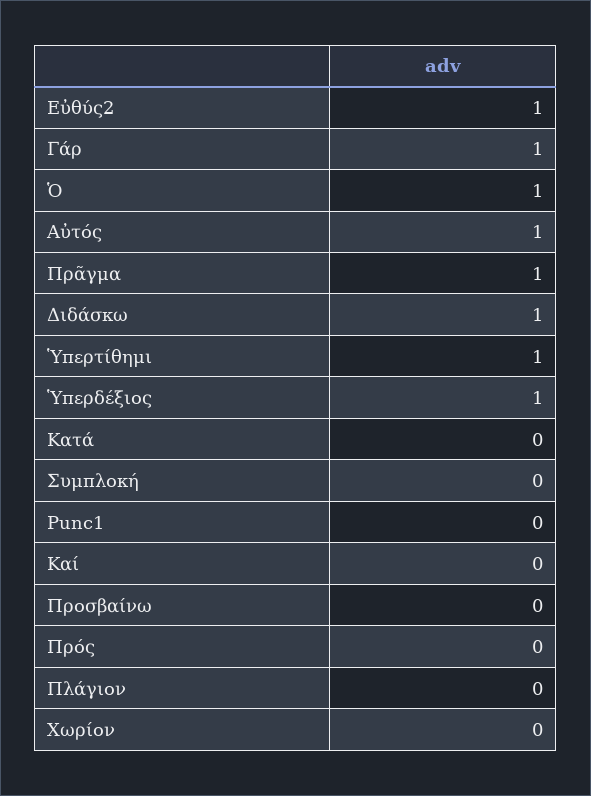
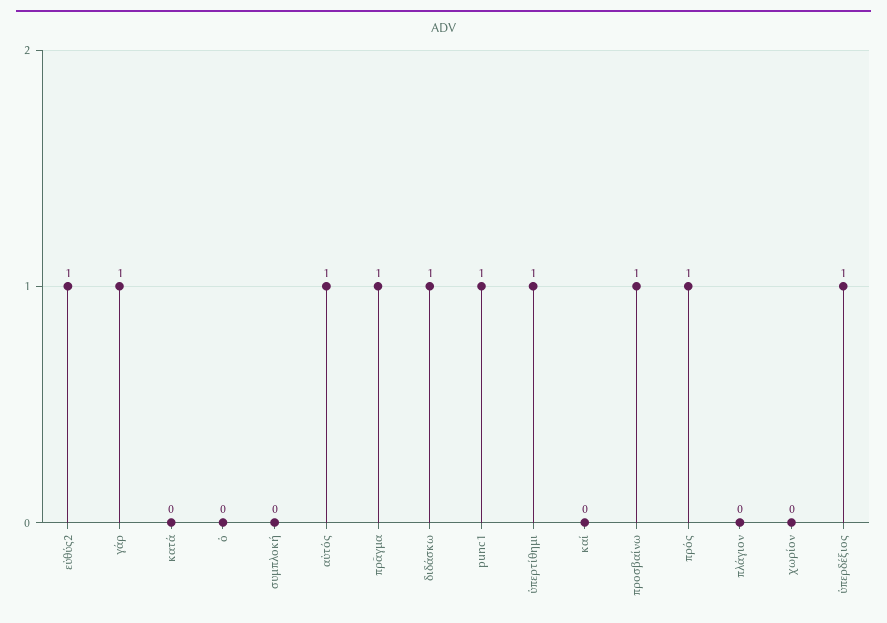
Ὁ: 1 -> 0
Punc1: 0 -> 1
Προσβαίνω: 0 -> 1
Πρός: 0 -> 1

